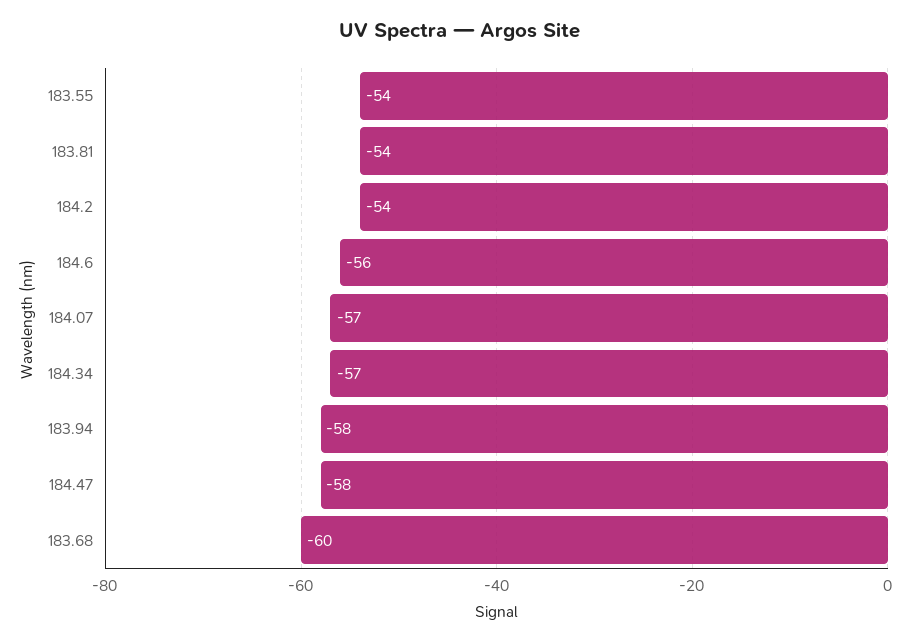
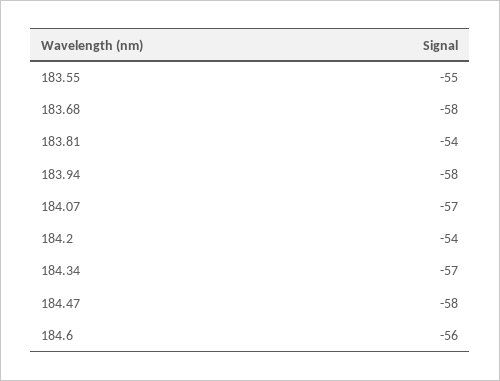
183.55: -54 -> -55
183.68: -60 -> -58

